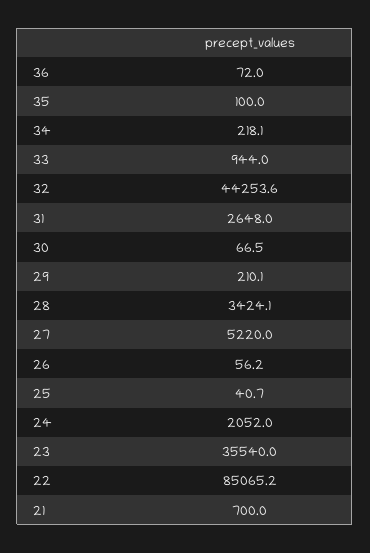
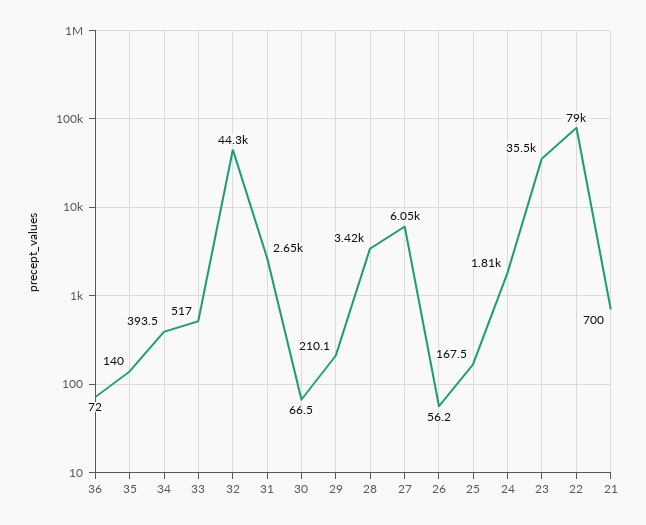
35: 100 -> 140
34: 218.1 -> 393.5
33: 944 -> 517
27: 5220 -> 6050
25: 40.7 -> 167.5
24: 2052 -> 1810
22: 85065.2 -> 79000

